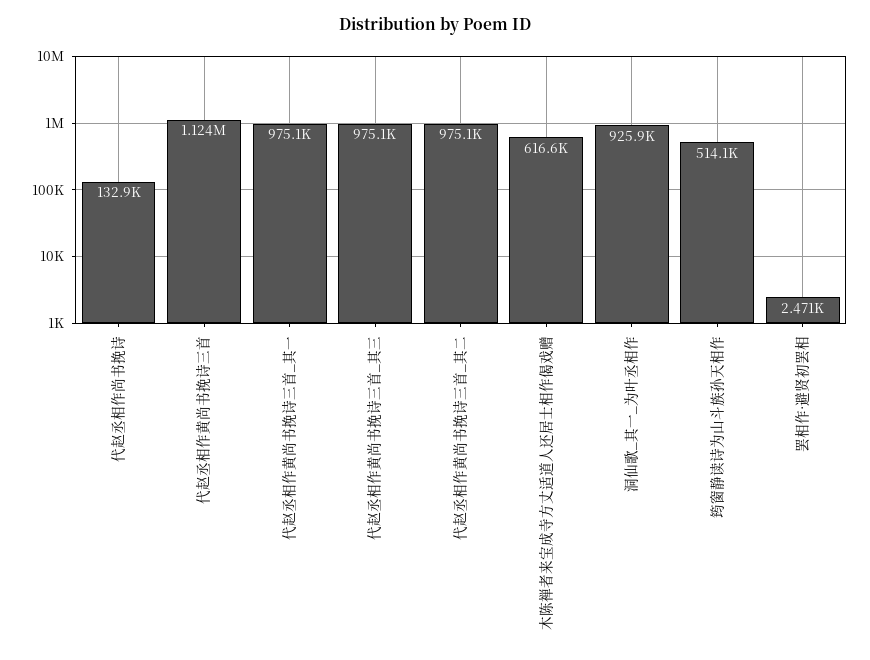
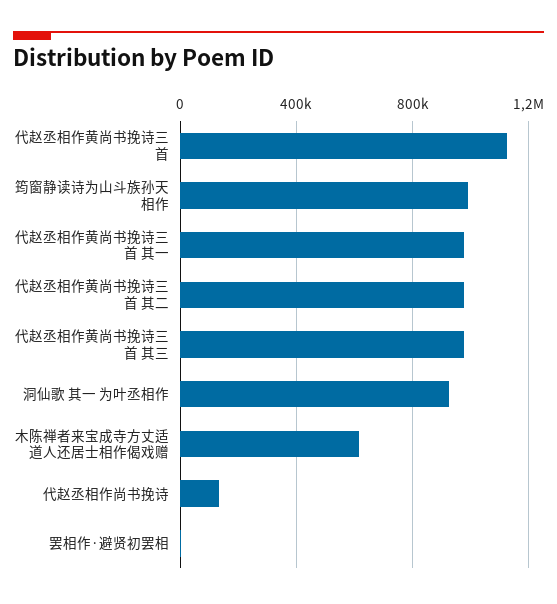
筠窗静读诗为山斗族孙天相作: 514100 -> 1000000

